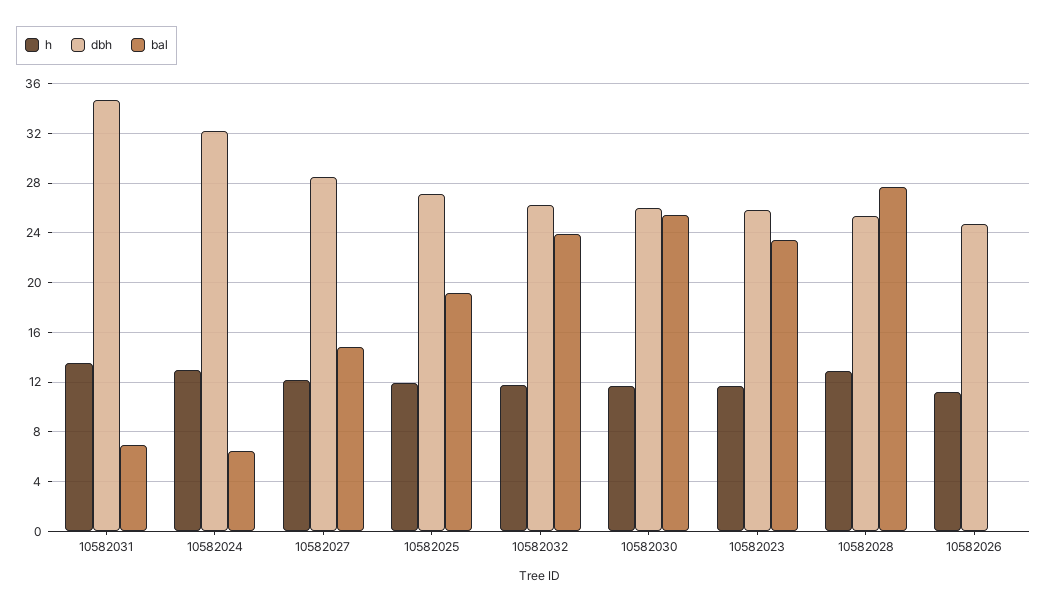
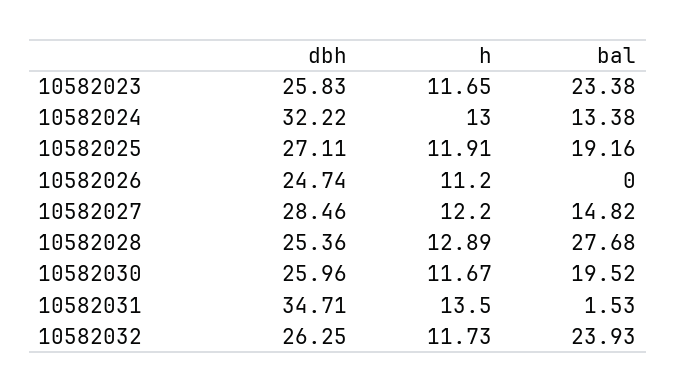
bal, 10582031: 7 -> 1.53
bal, 10582024: 6.5 -> 13.38
bal, 10582030: 25.5 -> 19.52

